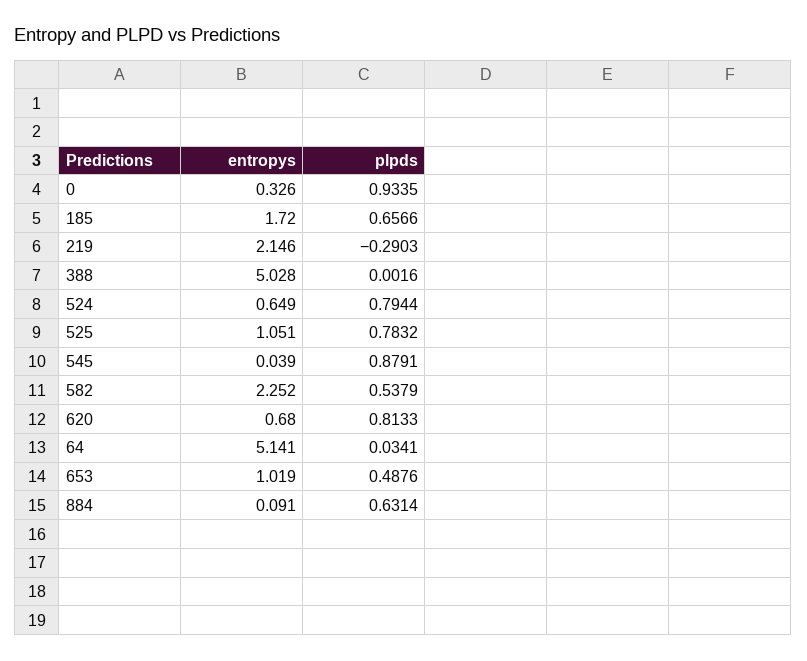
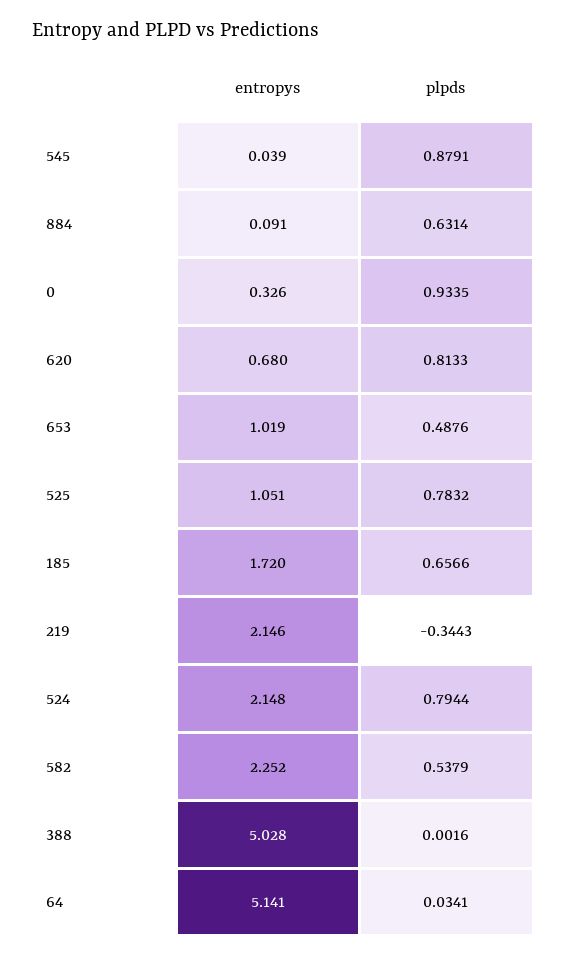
plpds, 219: -0.2903 -> -0.3443
entropys, 524: 0.649 -> 2.148

